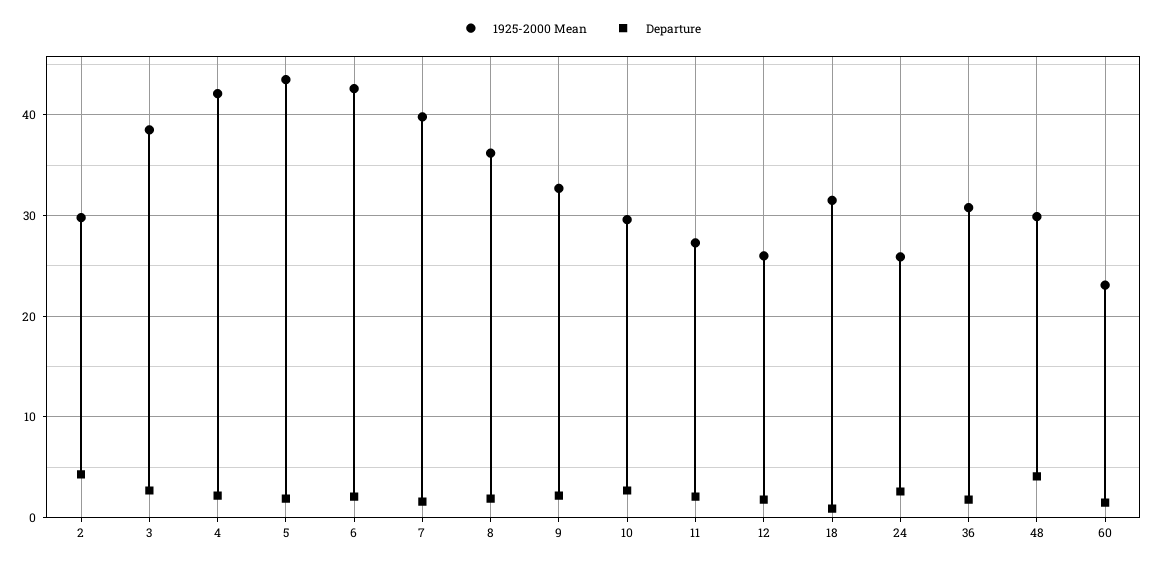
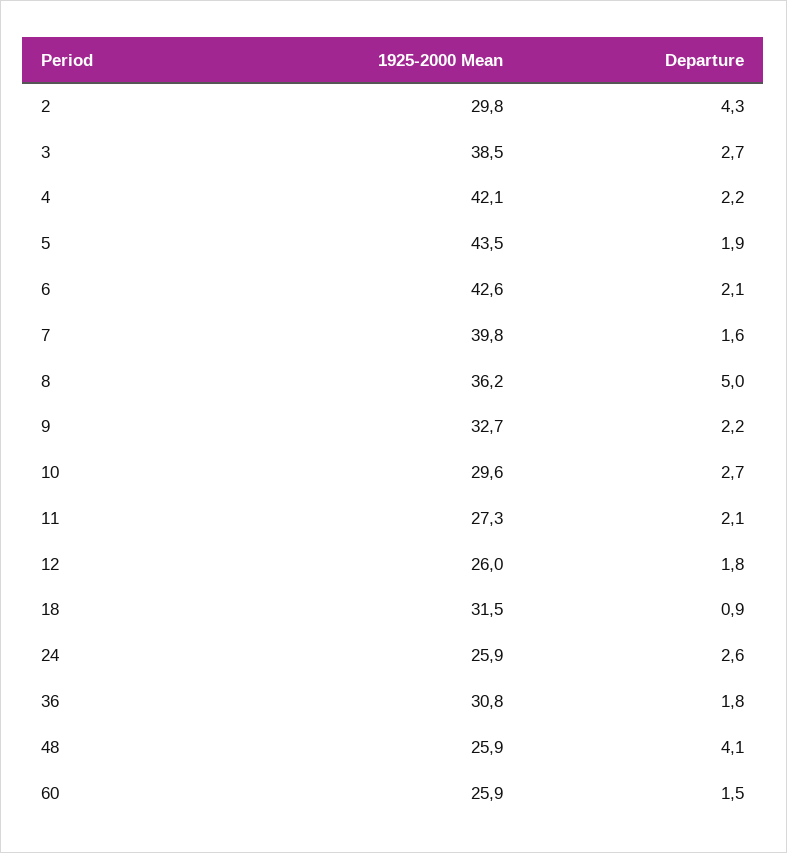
Departure, 8: 2 -> 5
1925-2000 Mean, 48: 30 -> 25.9
1925-2000 Mean, 60: 23 -> 25.9

